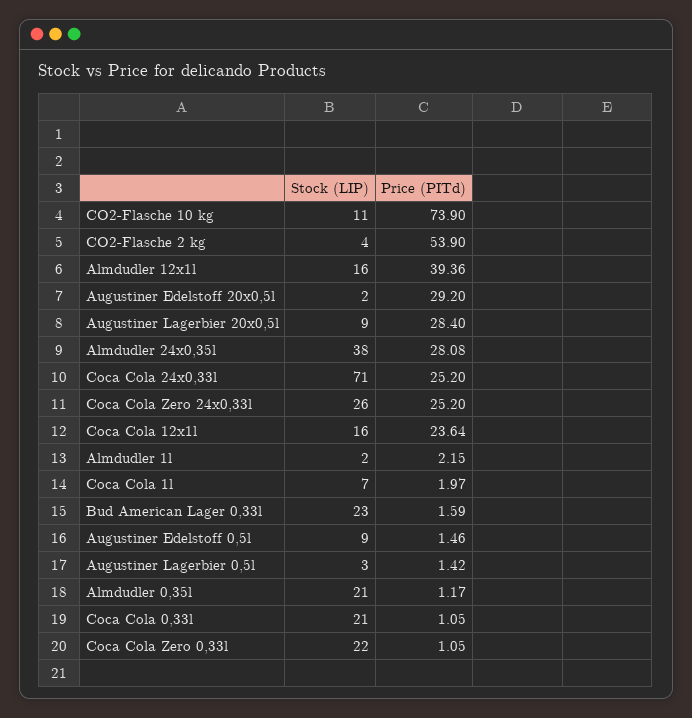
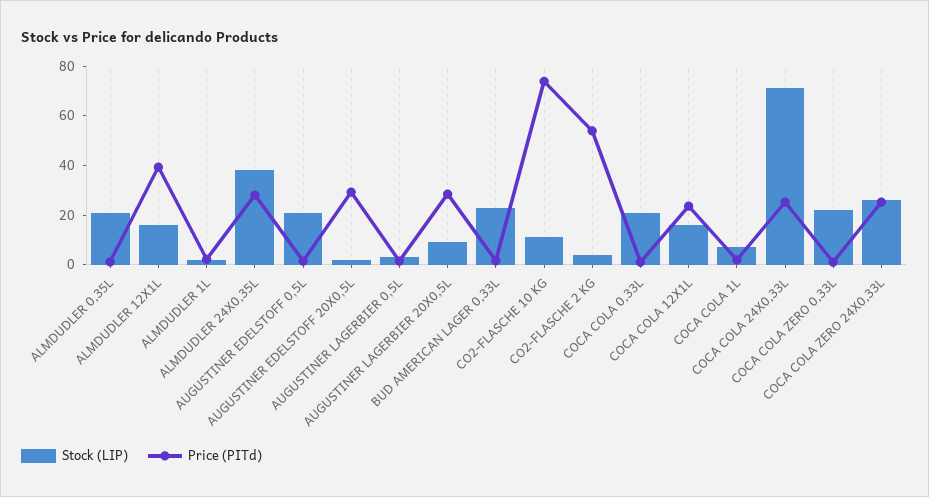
Stock (LIP), Augustiner Edelstoff 0,5l: 9 -> 20

